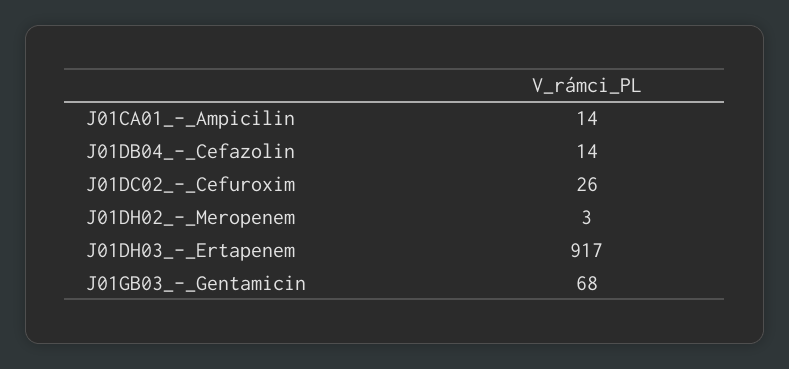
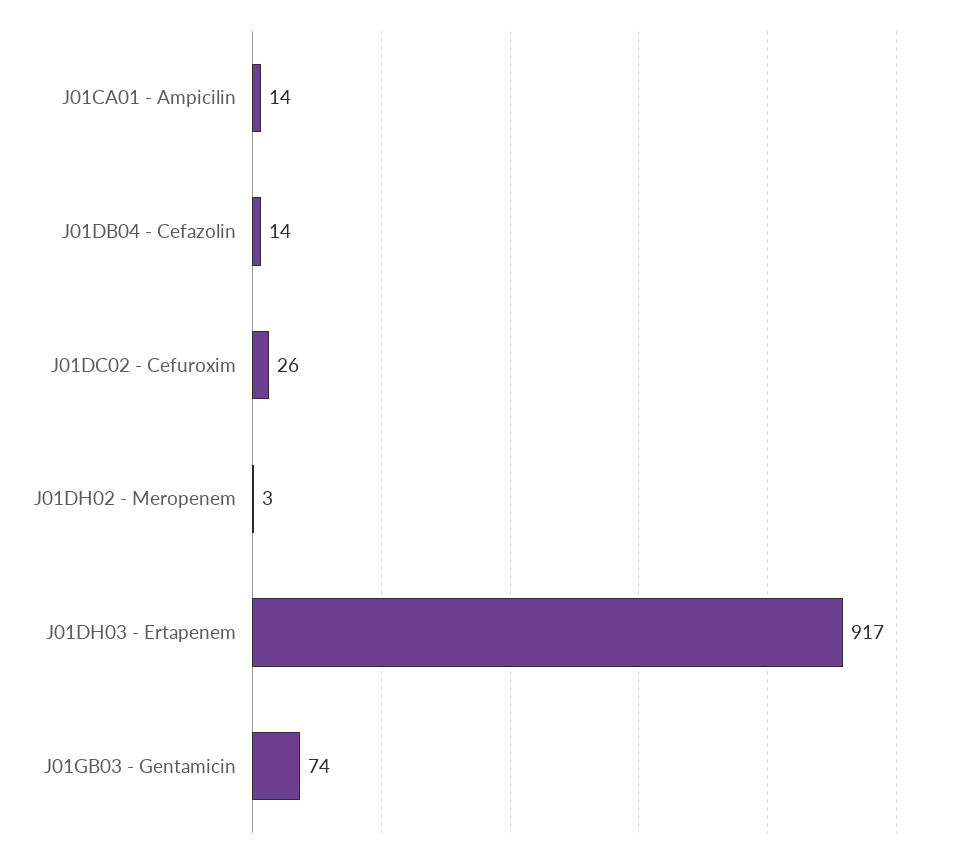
J01GB03_-_Gentamicin: 68 -> 74

